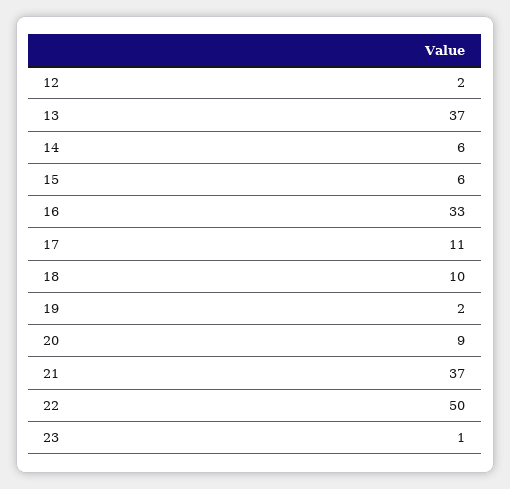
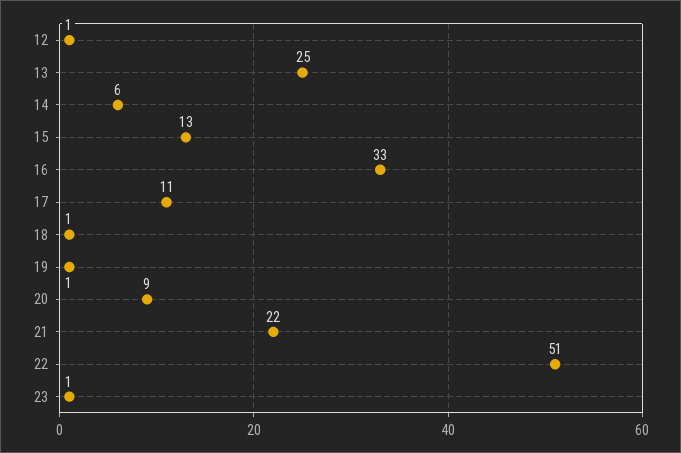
12: 2 -> 1
13: 37 -> 25
15: 6 -> 13
18: 10 -> 1
19: 2 -> 1
21: 37 -> 22
22: 50 -> 51

